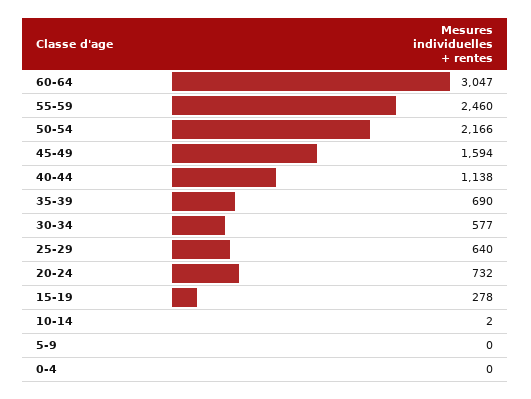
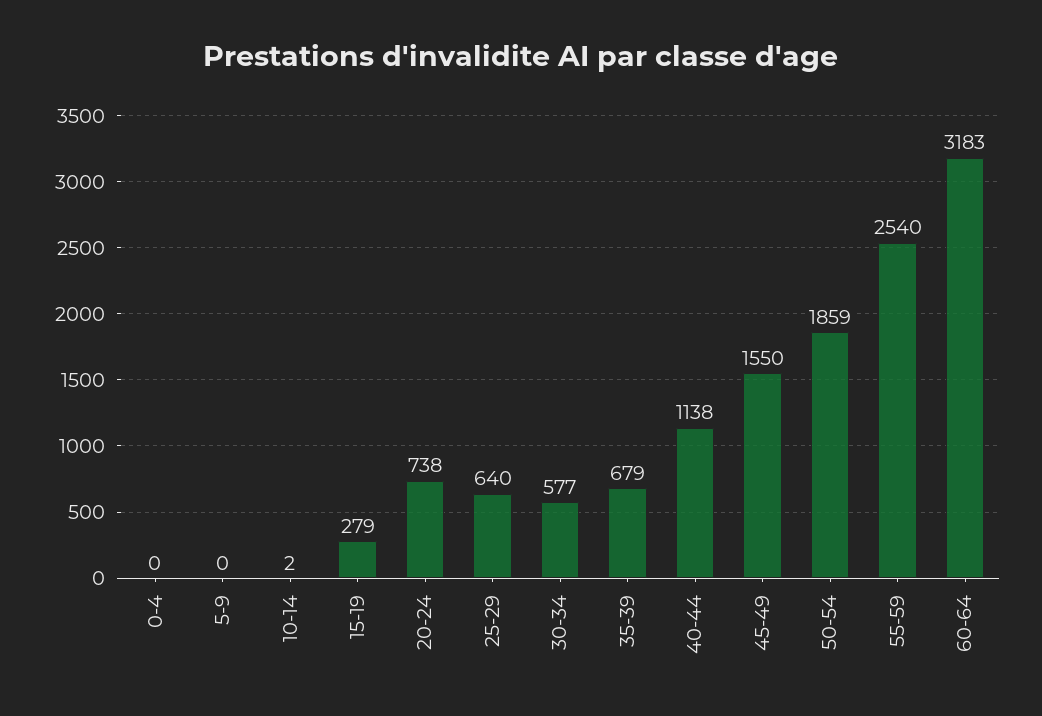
60-64: 3047 -> 3183
55-59: 2460 -> 2540
50-54: 2166 -> 1859
45-49: 1594 -> 1550
35-39: 690 -> 679
20-24: 732 -> 738
15-19: 278 -> 279

